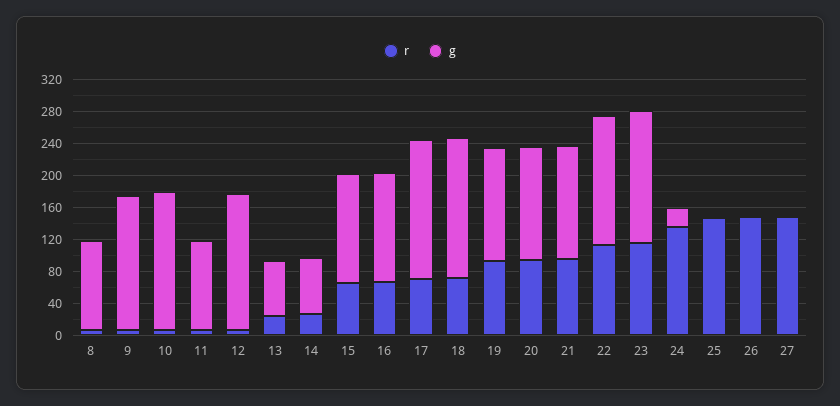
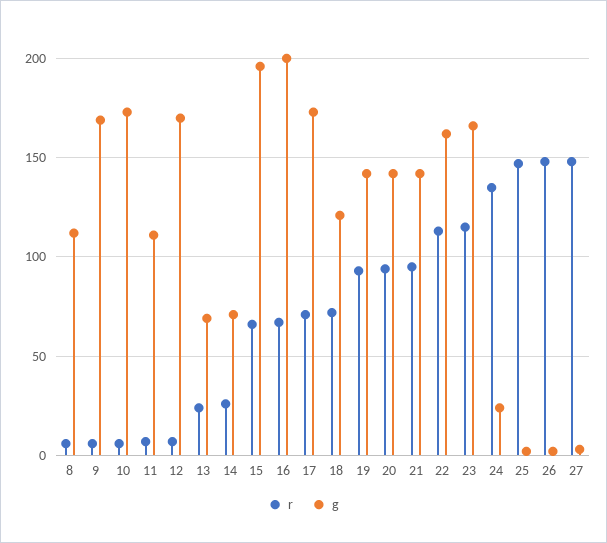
g, 15: 140 -> 195
g, 16: 140 -> 200
g, 18: 180 -> 120

